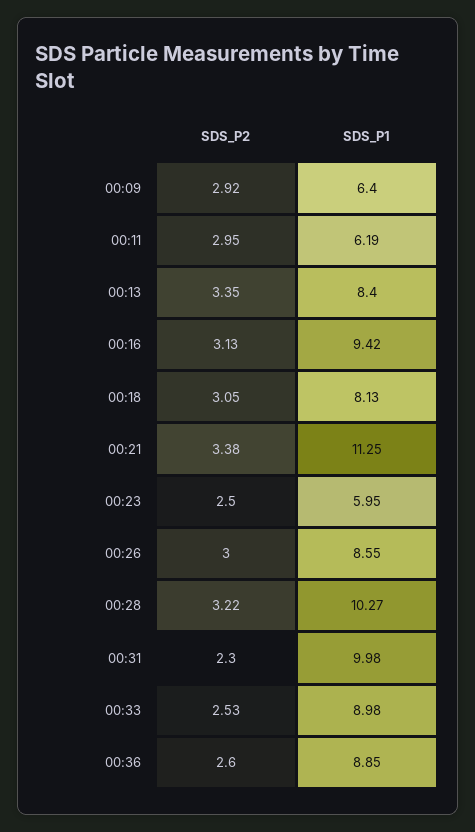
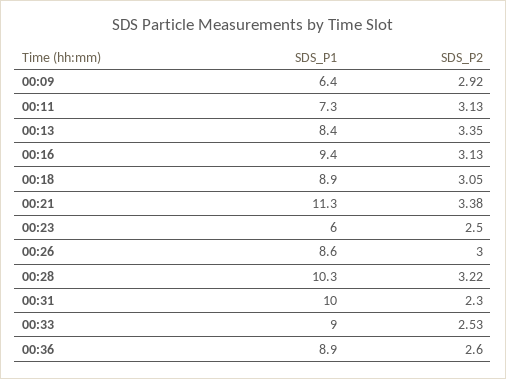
SDS_P2, 00:11: 2.95 -> 3.13
SDS_P1, 00:11: 6.19 -> 7.3
SDS_P1, 00:18: 8.13 -> 8.9

